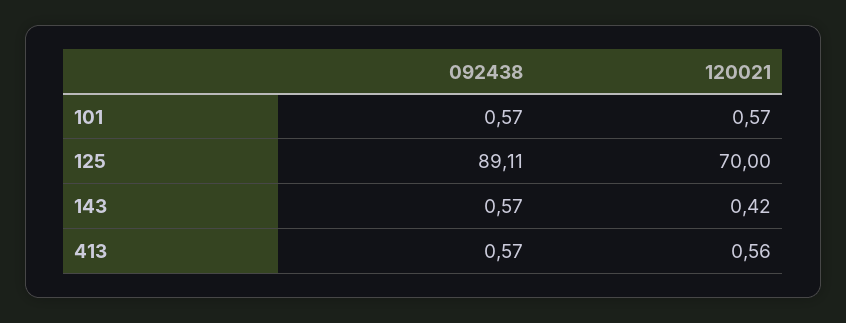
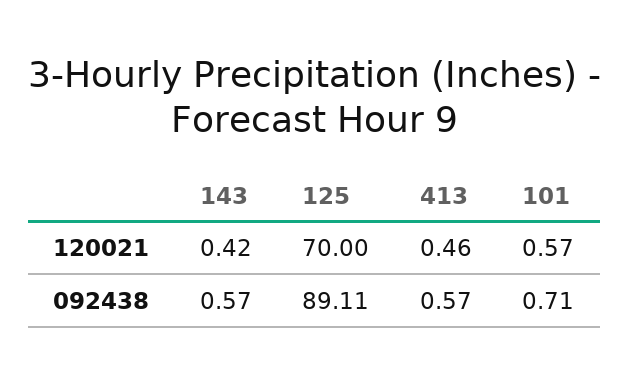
092438, 101: 0.57 -> 0.71
120021, 413: 0.56 -> 0.46

